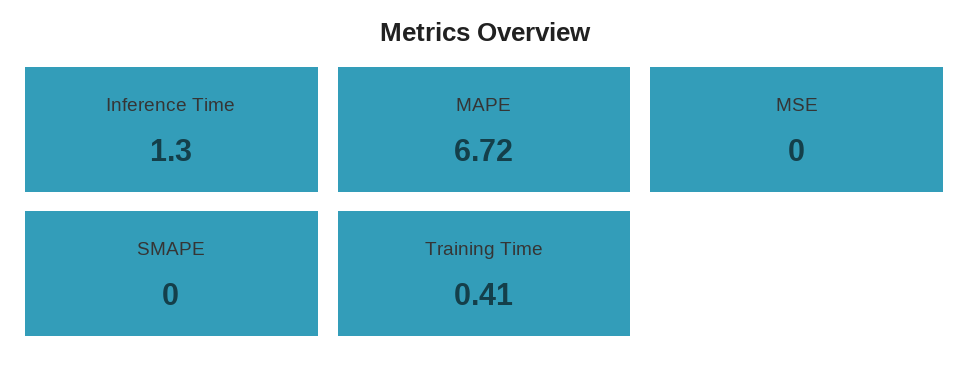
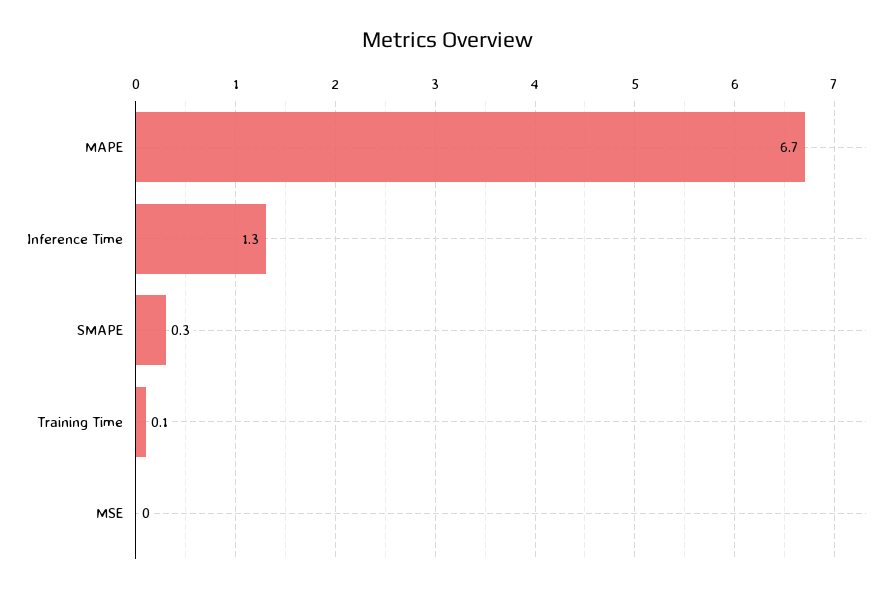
SMAPE: 0 -> 0.3
Training Time: 0.41 -> 0.1

